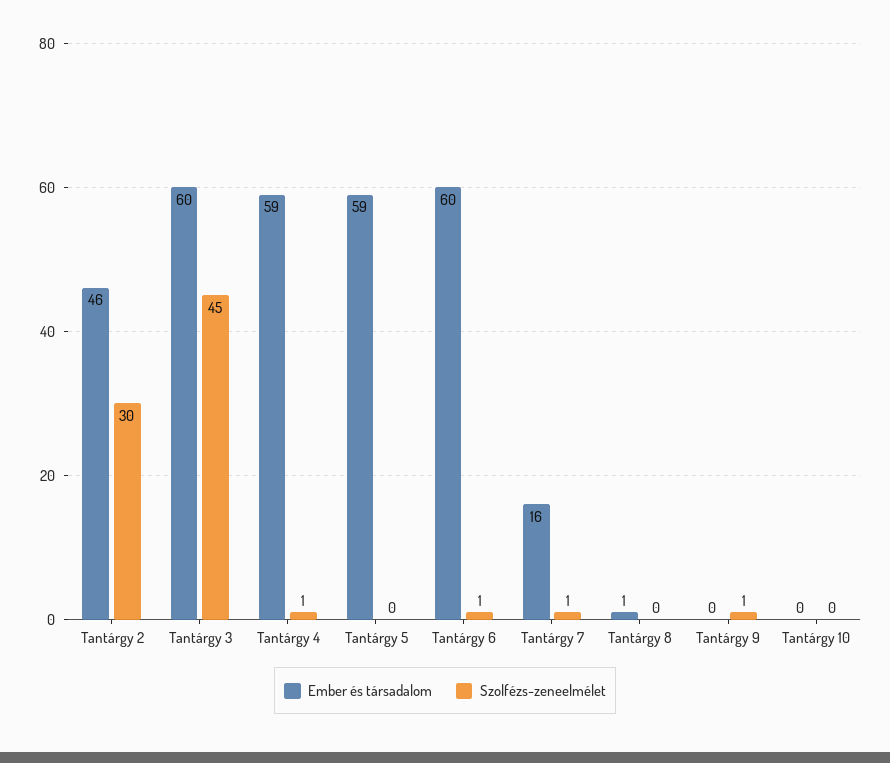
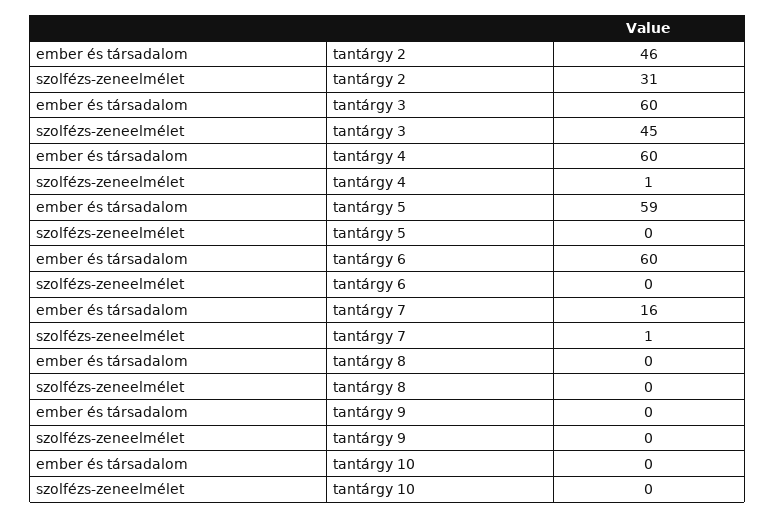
Szolfézs-zeneelmélet, Tantárgy 2: 30 -> 31
Ember és társadalom, Tantárgy 4: 59 -> 60
Szolfézs-zeneelmélet, Tantárgy 6: 1 -> 0
Ember és társadalom, Tantárgy 8: 1 -> 0
Szolfézs-zeneelmélet, Tantárgy 9: 1 -> 0

